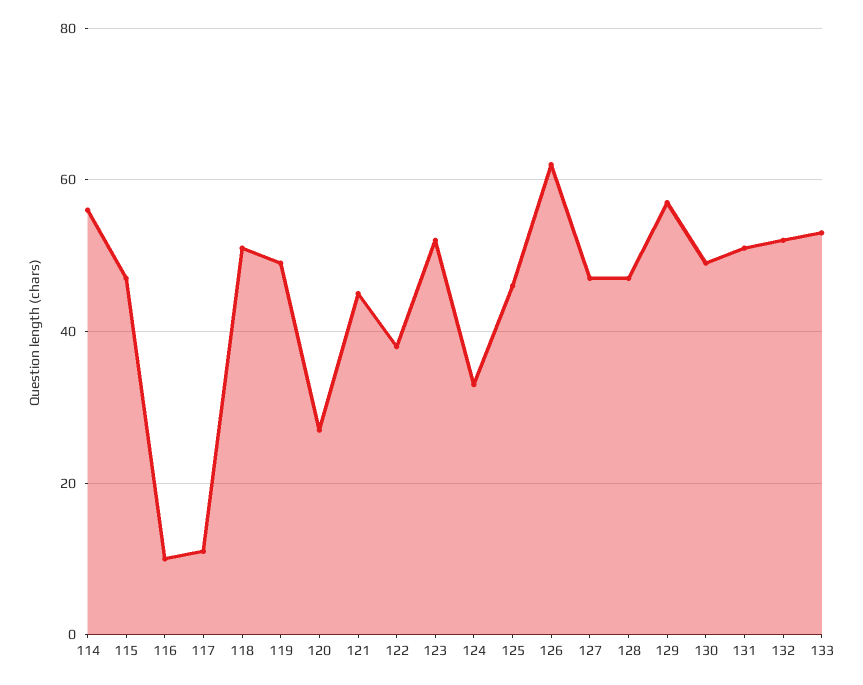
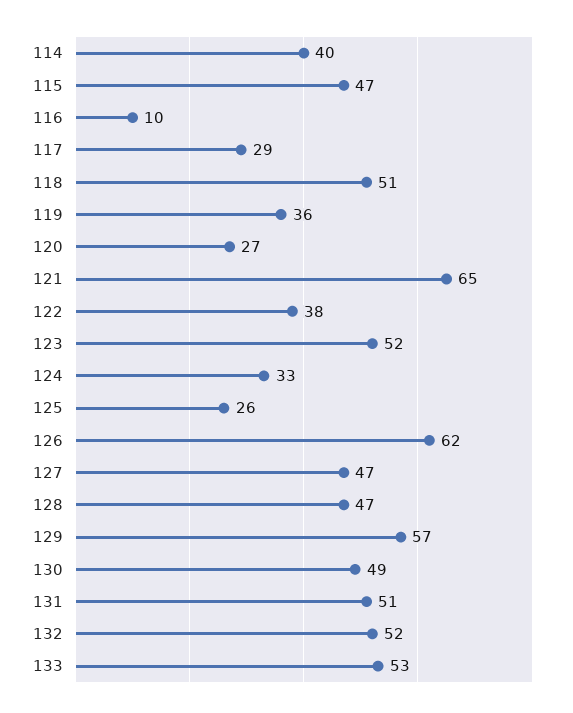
114: 55 -> 40
117: 10 -> 29
119: 50 -> 36
121: 45 -> 65
125: 45 -> 26

